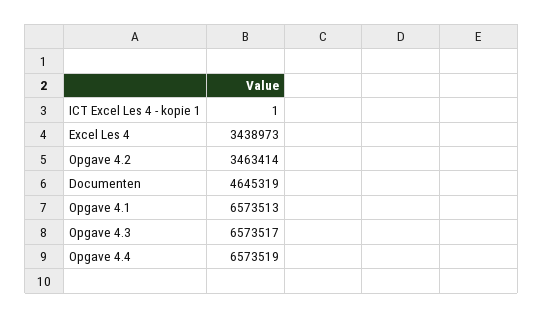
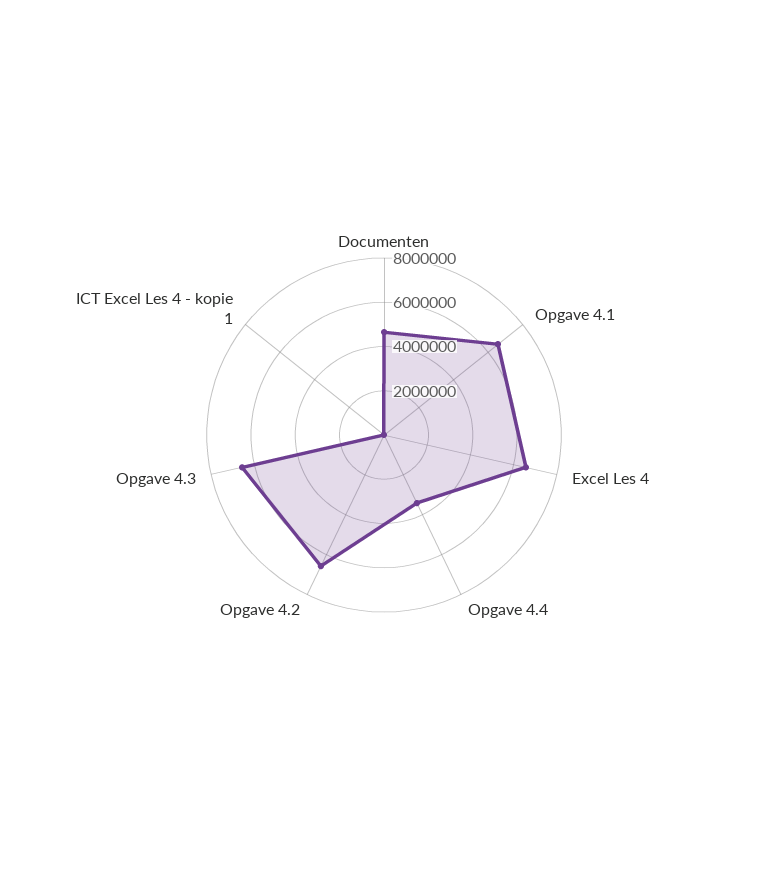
Excel Les 4: 3438973 -> 6500000
Opgave 4.2: 3463414 -> 6500000
Opgave 4.4: 6573519 -> 3500000

